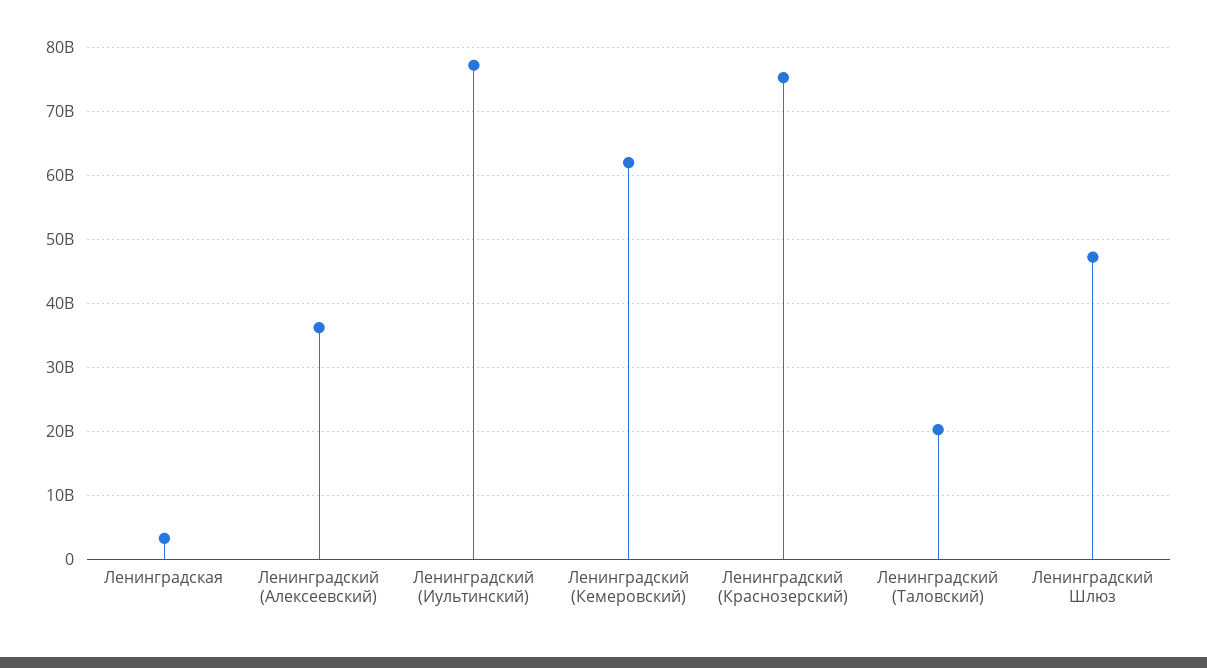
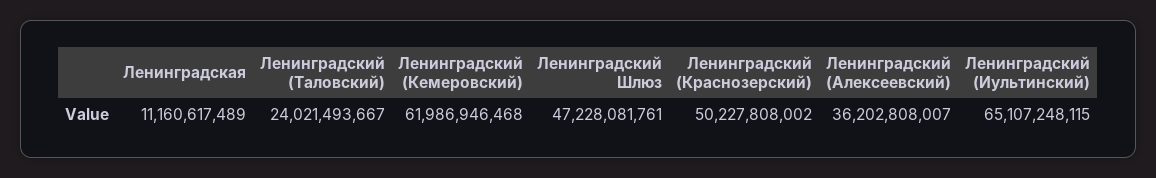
Ленинградская: 3000000000 -> 11160617489
Ленинградский (Иультинский): 77000000000 -> 65107248115
Ленинградский (Краснозерский): 75000000000 -> 50227808002
Ленинградский (Таловский): 20000000000 -> 24021493667

